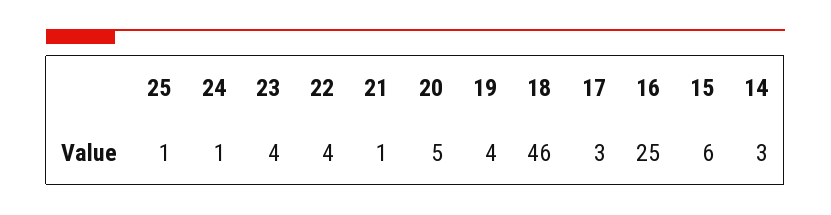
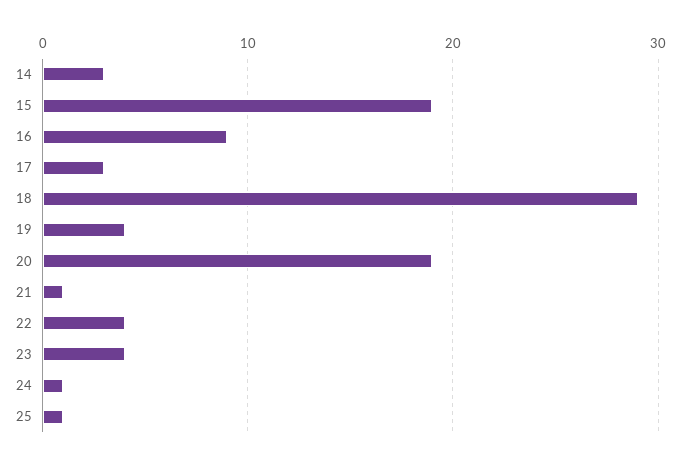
20: 5 -> 19
18: 46 -> 29
16: 25 -> 9
15: 6 -> 19

